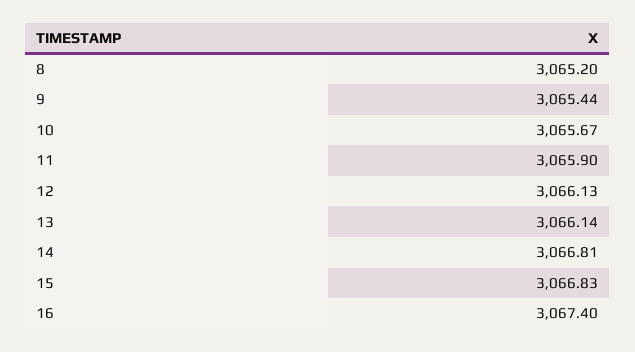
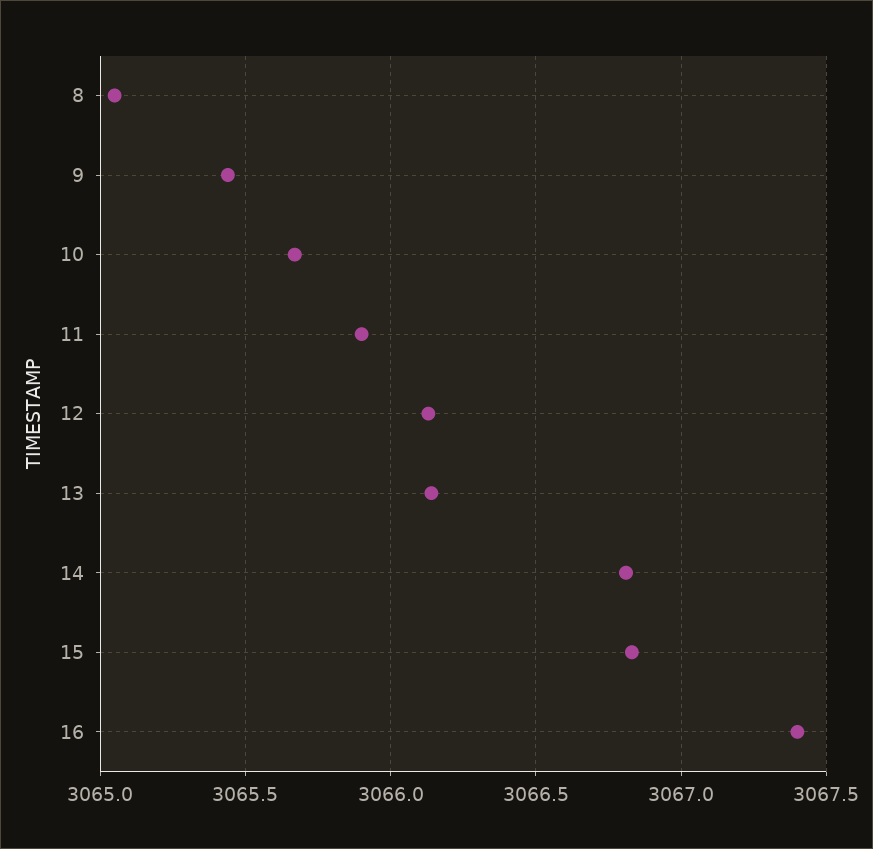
8: 3065.2 -> 3065.05

